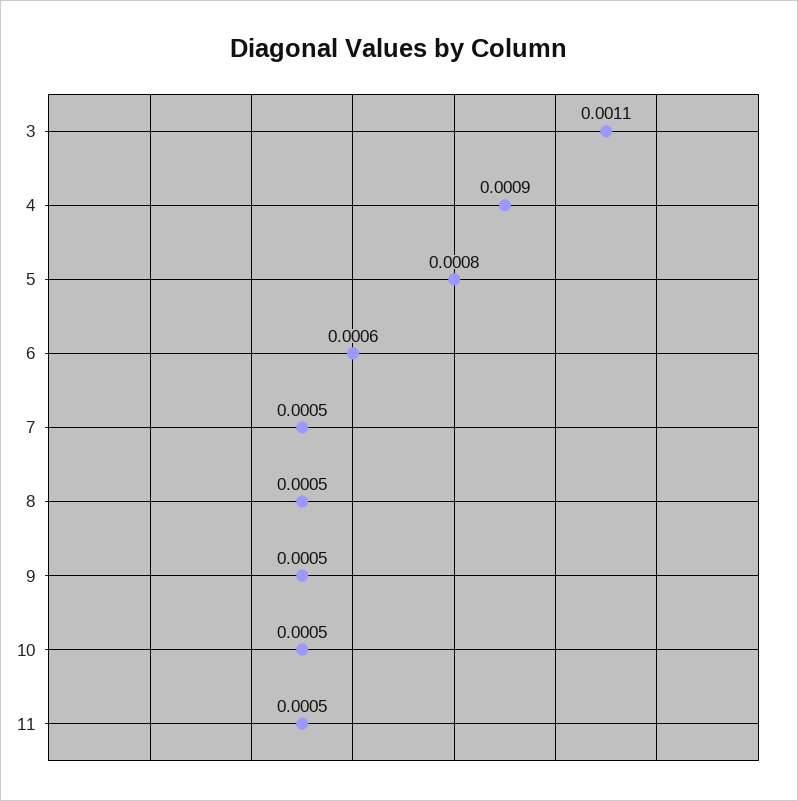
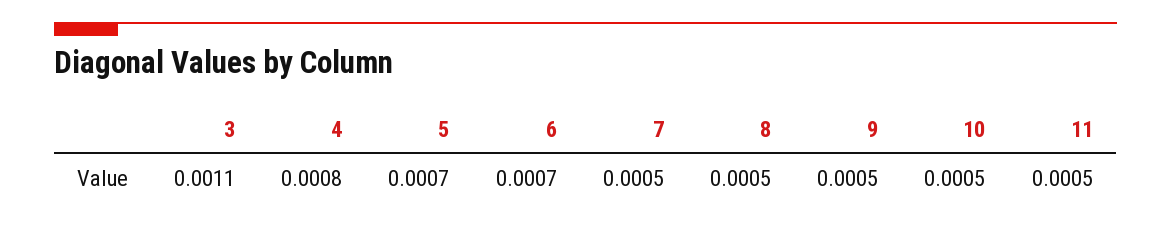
4: 0.0009 -> 0.0008
5: 0.0008 -> 0.0007
6: 0.0006 -> 0.0007

